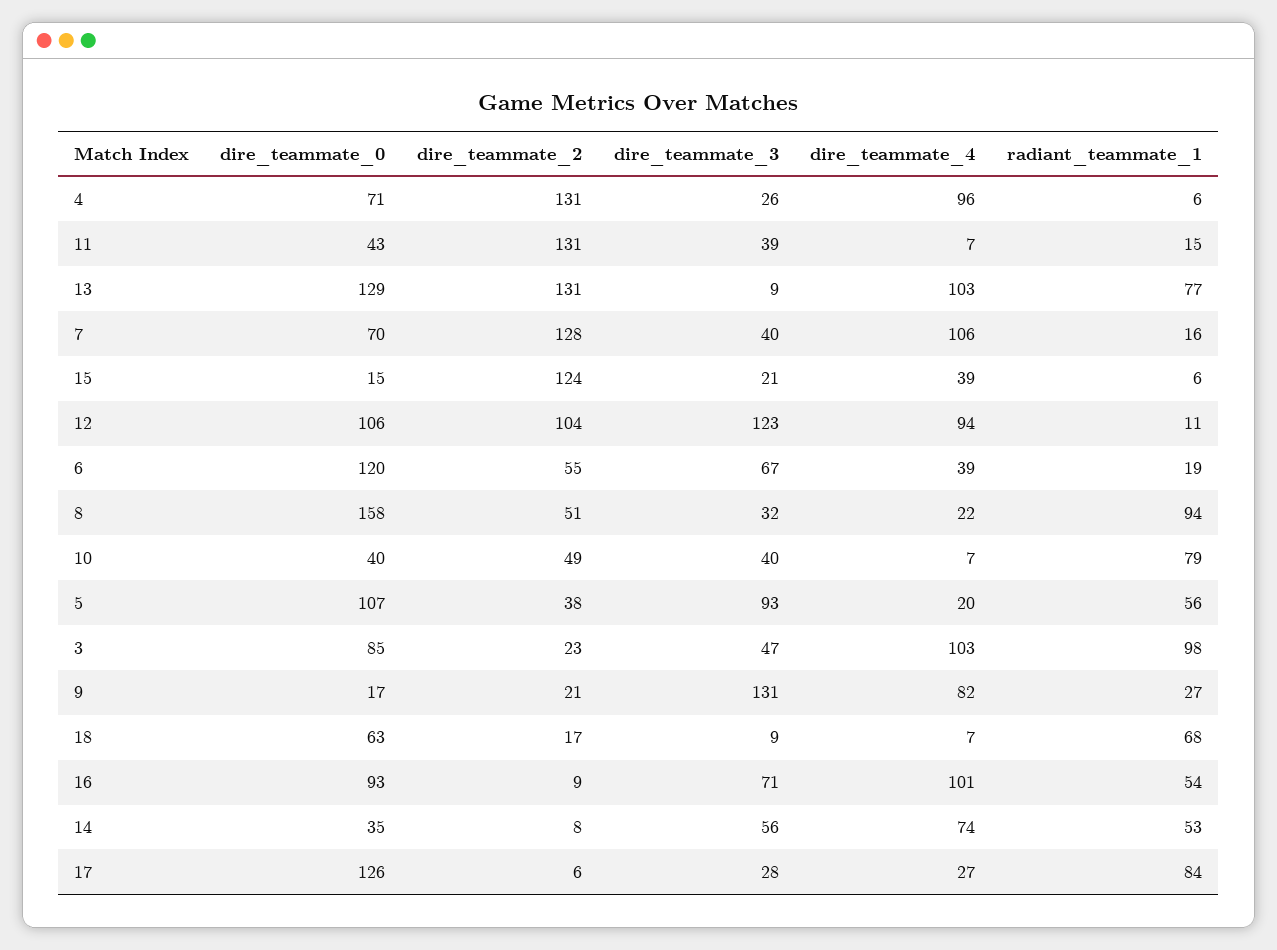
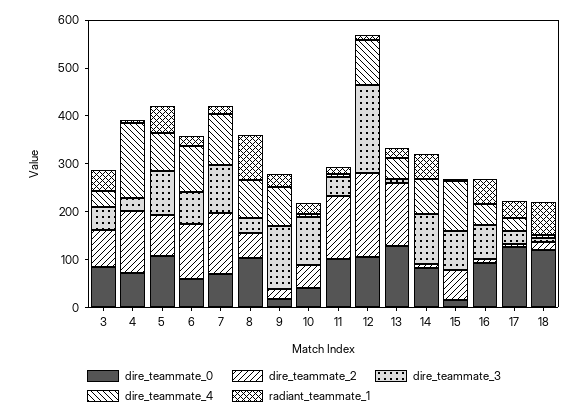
dire_teammate_4, 4: 96 -> 160
dire_teammate_0, 11: 43 -> 100
dire_teammate_4, 13: 103 -> 40
radiant_teammate_1, 13: 77 -> 20
dire_teammate_3, 7: 40 -> 100
dire_teammate_2, 15: 124 -> 60
dire_teammate_3, 15: 21 -> 80
dire_teammate_4, 15: 39 -> 100
dire_teammate_2, 12: 104 -> 180
dire_teammate_3, 12: 123 -> 180
dire_teammate_0, 6: 120 -> 60
dire_teammate_2, 6: 55 -> 120
dire_teammate_4, 6: 39 -> 100
dire_teammate_0, 8: 158 -> 100
dire_teammate_4, 8: 22 -> 80
dire_teammate_3, 10: 40 -> 100
radiant_teammate_1, 10: 79 -> 20
dire_teammate_2, 5: 38 -> 80
dire_teammate_4, 5: 20 -> 80
dire_teammate_2, 3: 23 -> 80
dire_teammate_4, 3: 103 -> 40
radiant_teammate_1, 3: 98 -> 40
dire_teammate_0, 18: 63 -> 120
dire_teammate_4, 16: 101 -> 40
dire_teammate_0, 14: 35 -> 80
dire_teammate_3, 14: 56 -> 100
radiant_teammate_1, 17: 84 -> 40

